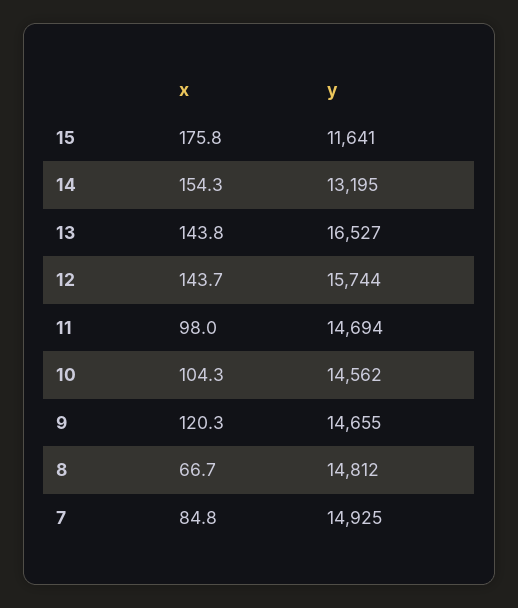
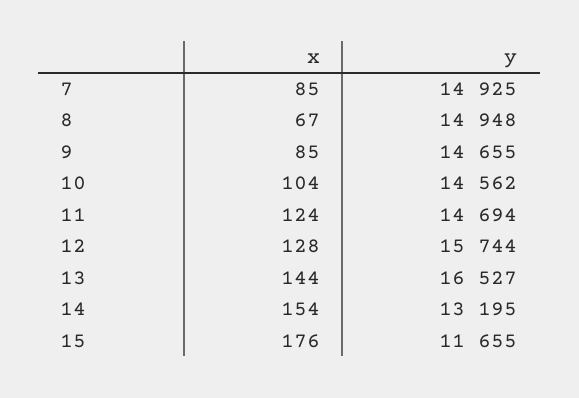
y, 15: 11641 -> 11655
x, 12: 143.7 -> 128
x, 11: 98 -> 124
x, 9: 120.3 -> 85
y, 8: 14812 -> 14948

